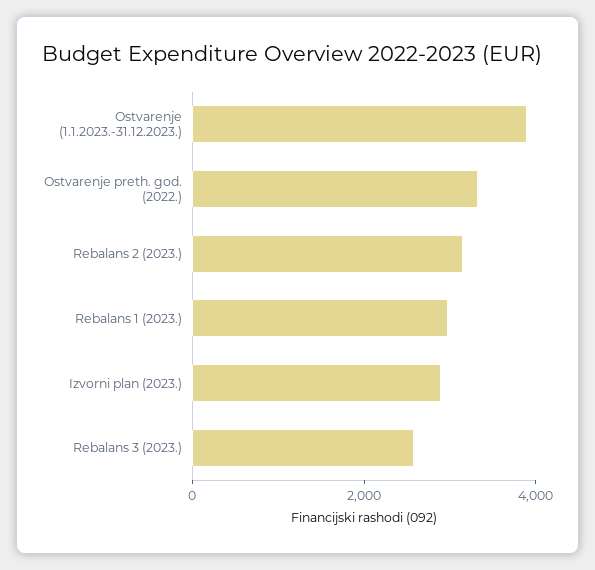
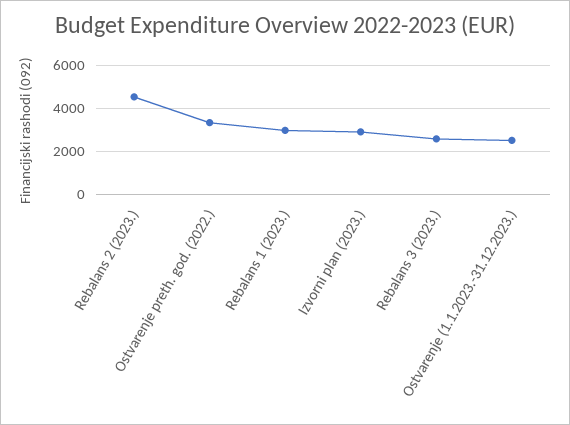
Ostvarenje (1.1.2023.-31.12.2023.): 4000 -> 2500
Rebalans 2 (2023.): 3000 -> 4500

